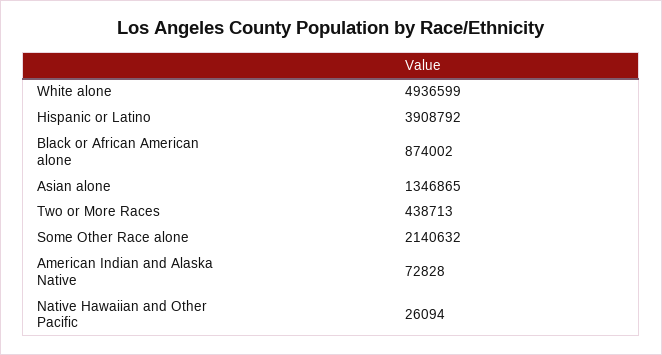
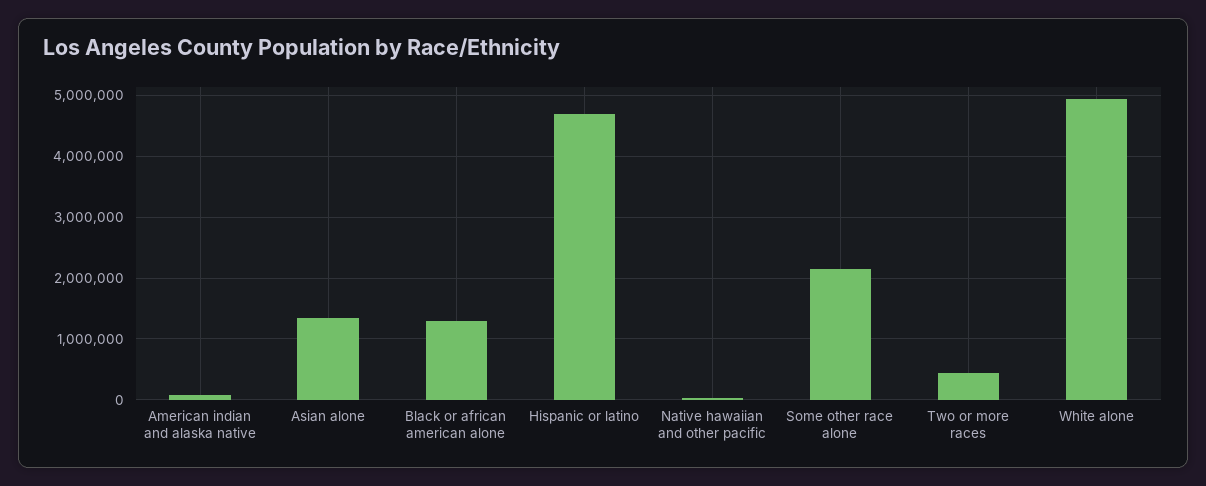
Hispanic or Latino: 3908792 -> 4700000
Black or African American alone: 874002 -> 1300000

